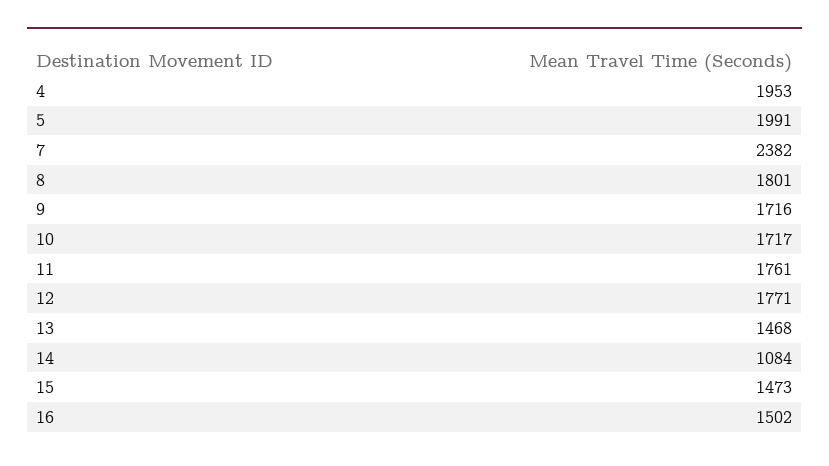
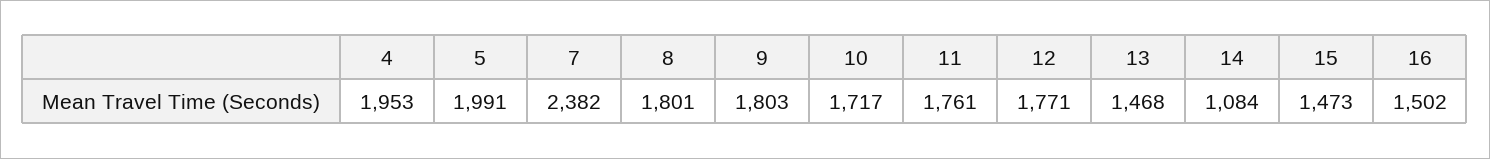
9: 1716 -> 1803

